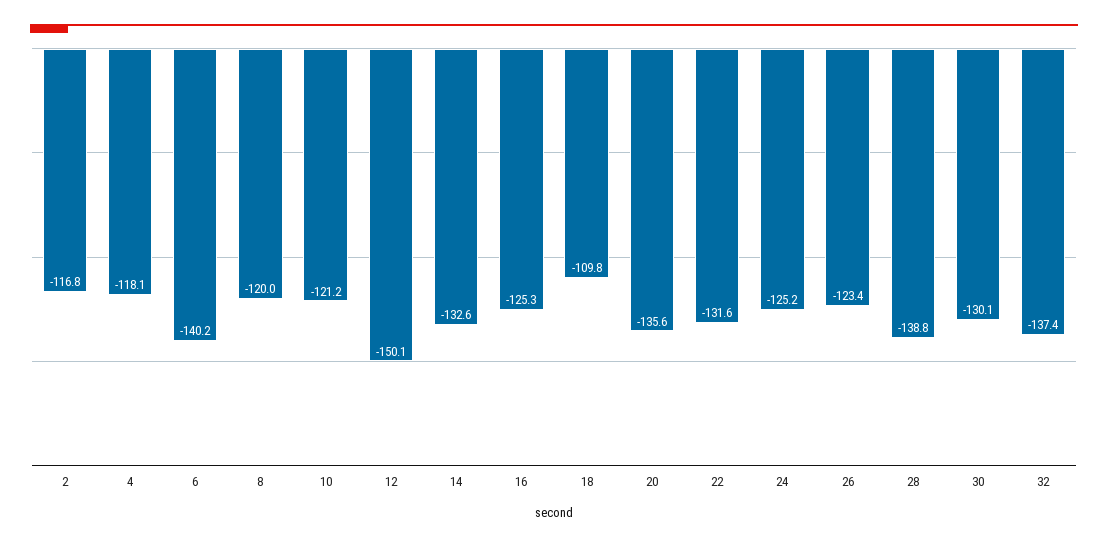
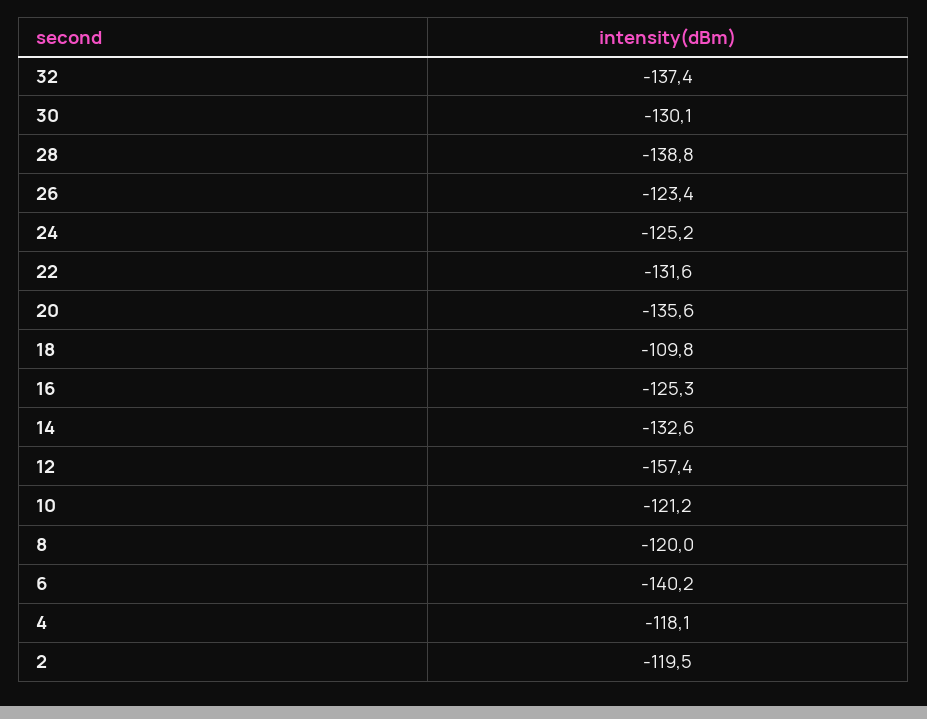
2: -116.8 -> -119.5
12: -150.1 -> -157.4

